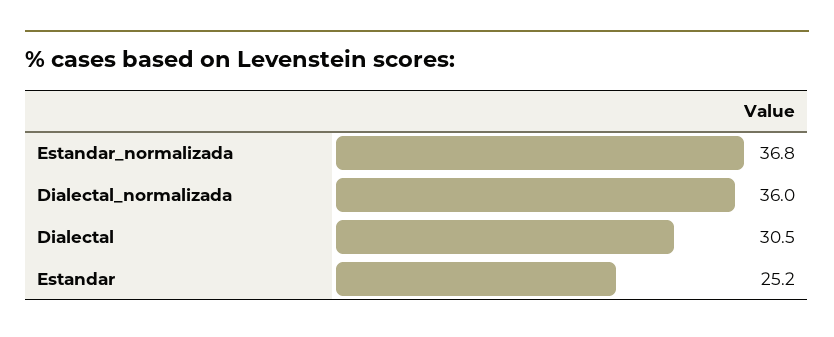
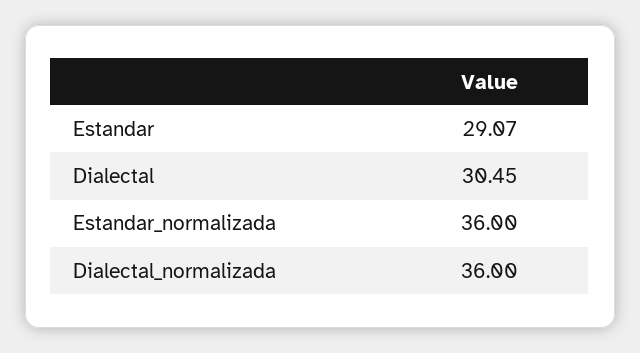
Estandar_normalizada: 36.8 -> 36
Estandar: 25.2 -> 29.07

